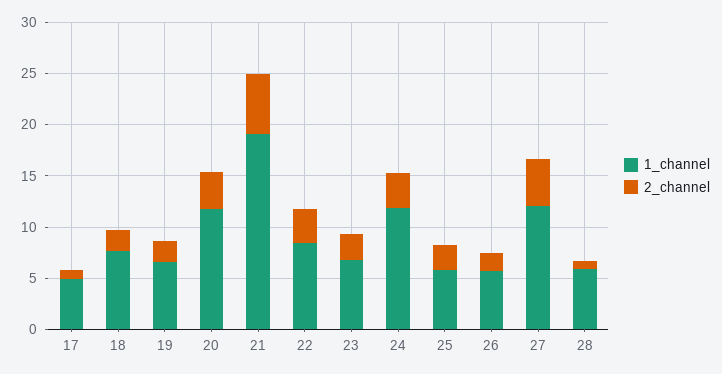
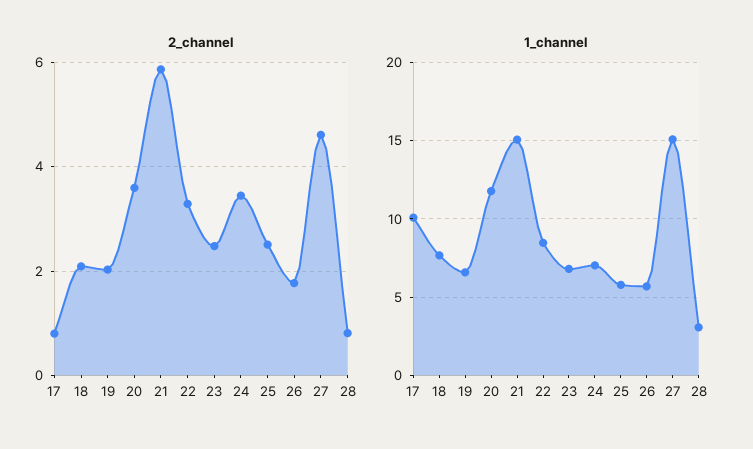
1_channel, 17: 5 -> 10
1_channel, 21: 19 -> 15
1_channel, 24: 12 -> 7
1_channel, 27: 12 -> 15
1_channel, 28: 6 -> 3

